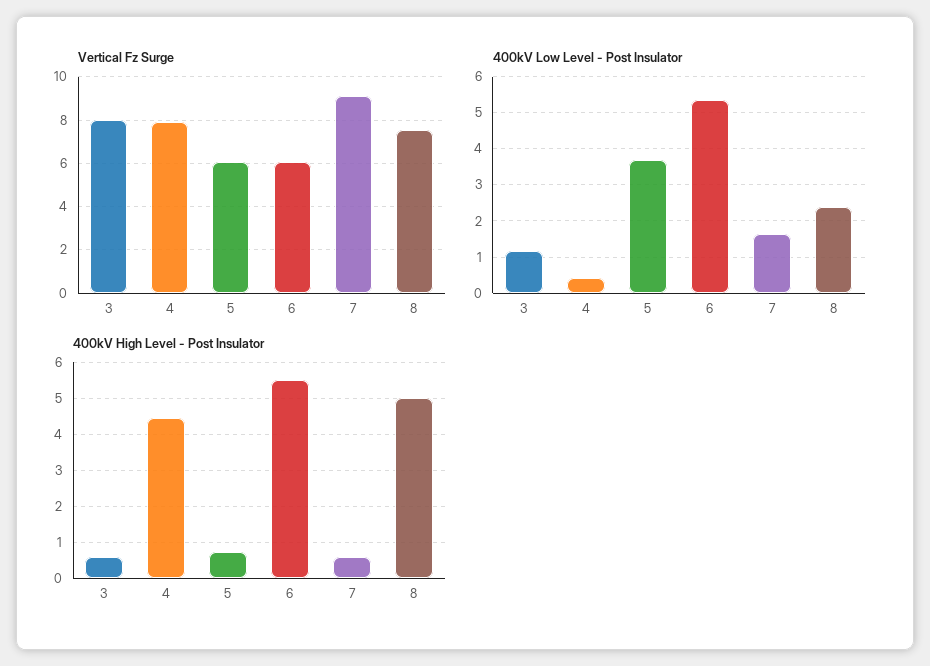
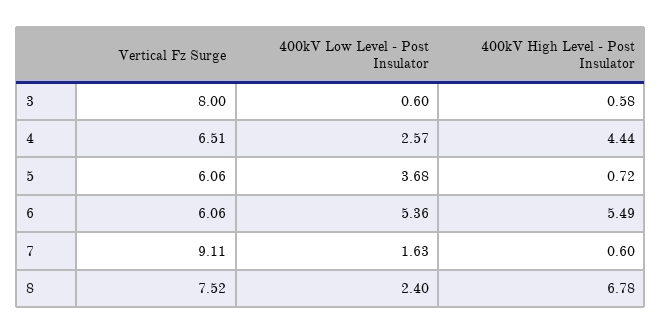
Vertical Fz Surge, 4: 8 -> 6.51
400kV Low Level - Post Insulator, 3: 1.2 -> 0.6
400kV Low Level - Post Insulator, 4: 0.4 -> 2.57
400kV High Level - Post Insulator, 8: 5 -> 6.78

